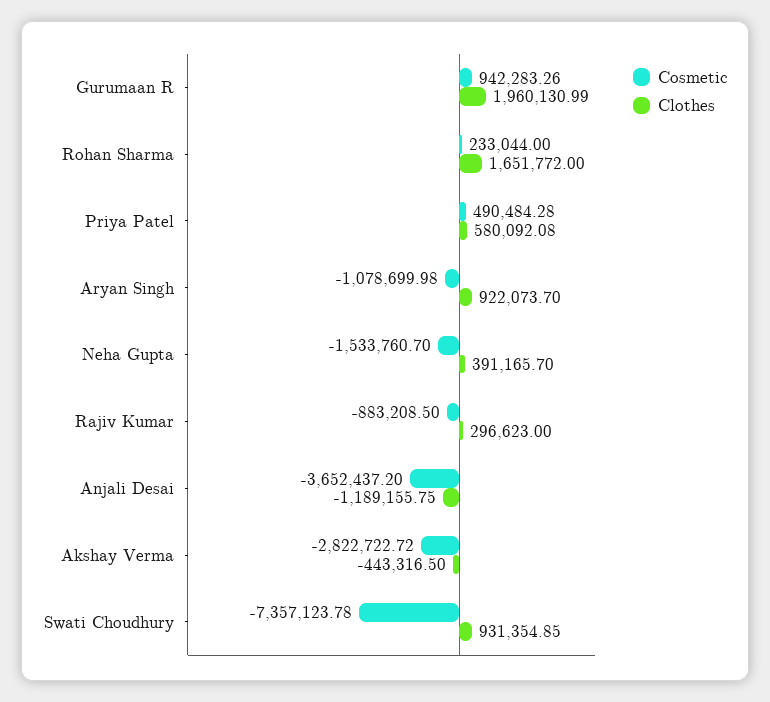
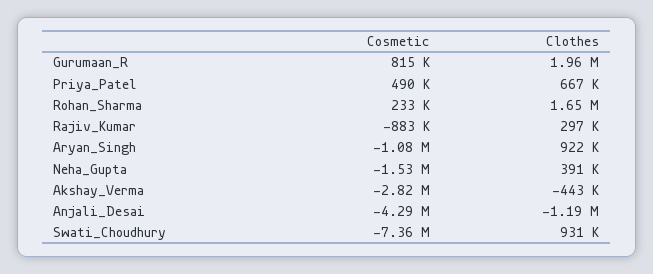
Cosmetic, Gurumaan R: 942283.26 -> 815000
Clothes, Priya Patel: 580092.08 -> 667000
Cosmetic, Anjali Desai: -3652437.2 -> -4290000

